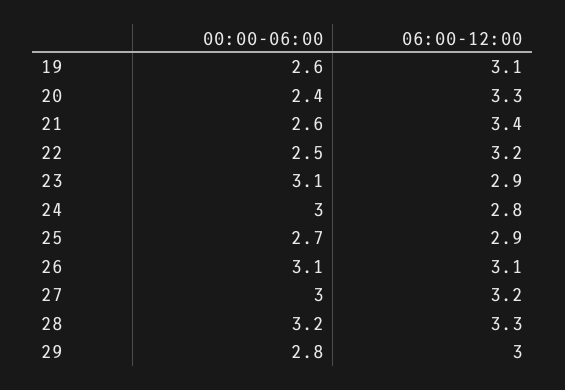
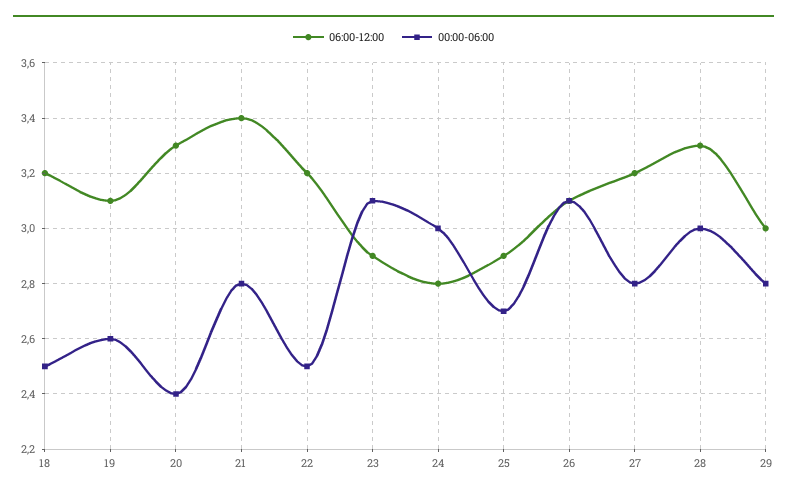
00:00-06:00, 21: 2.6 -> 2.8
00:00-06:00, 27: 3 -> 2.8
00:00-06:00, 28: 3.2 -> 3
06:00-12:00, 18: none -> 3.2
00:00-06:00, 18: none -> 2.5

